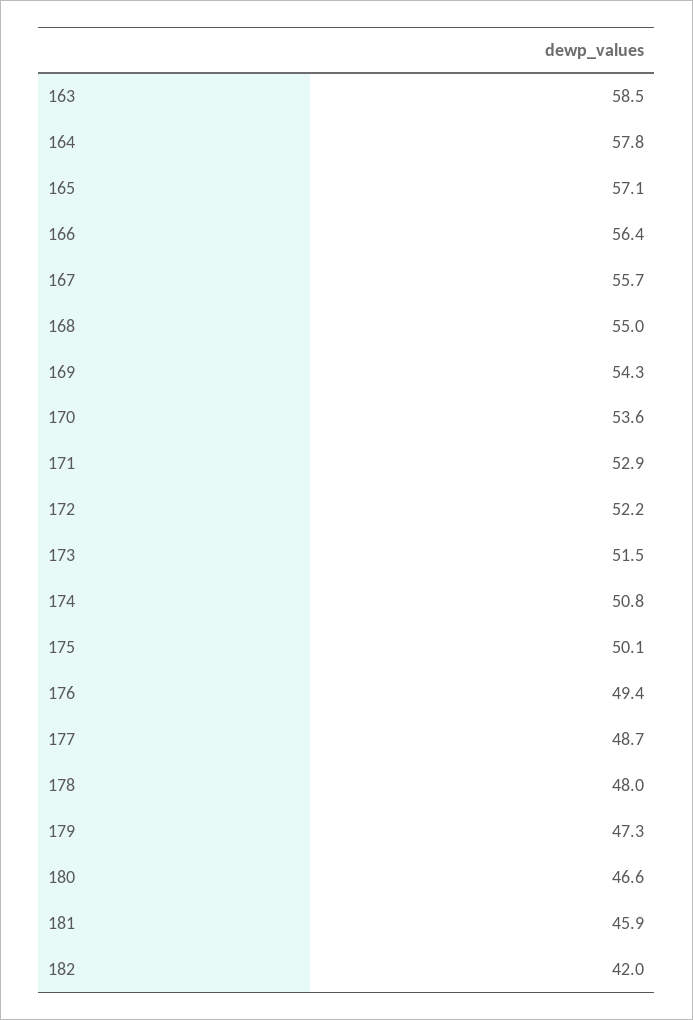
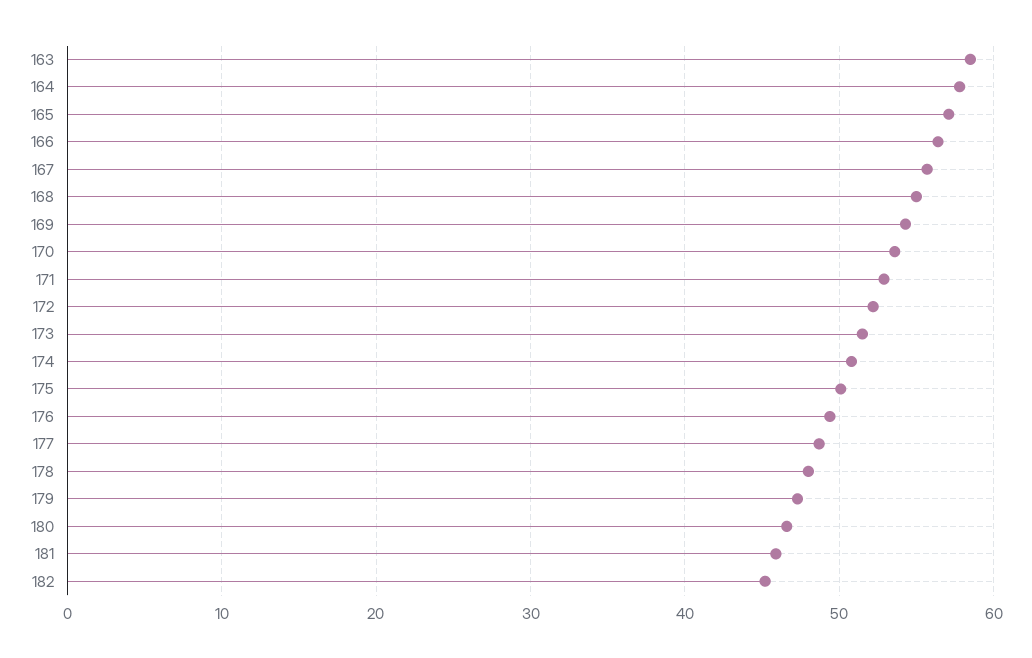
182: 42 -> 45

